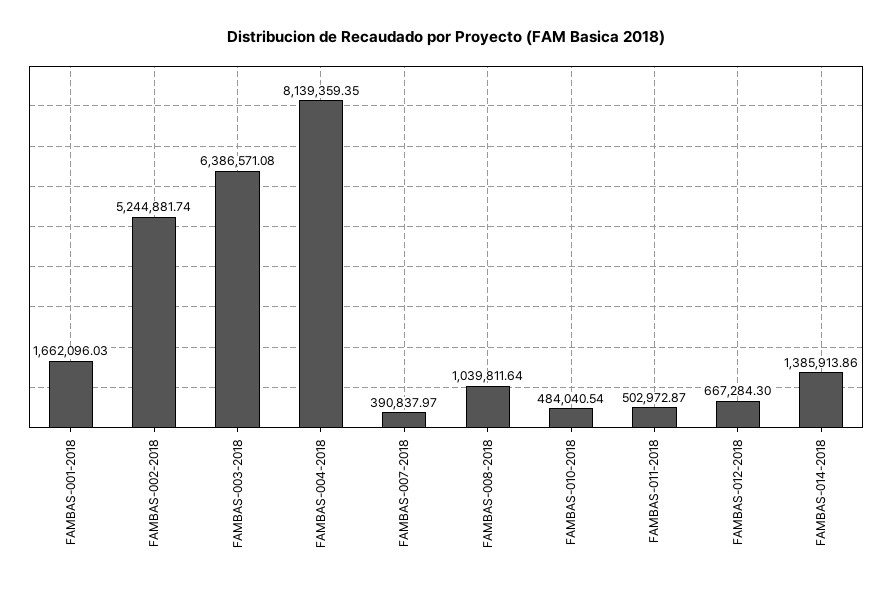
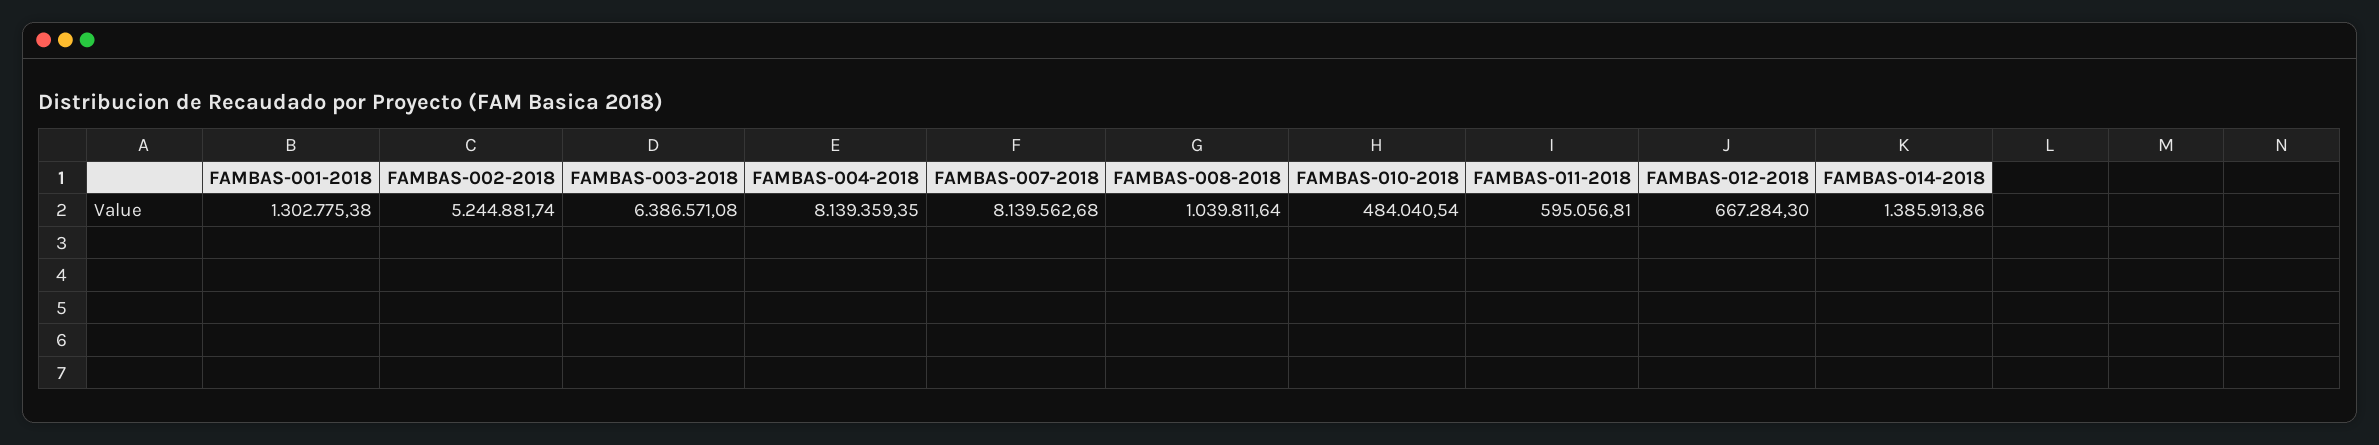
FAMBAS-001-2018: 1662096.03 -> 1302775.38
FAMBAS-007-2018: 390837.97 -> 8139562.68
FAMBAS-011-2018: 502972.87 -> 595056.81

